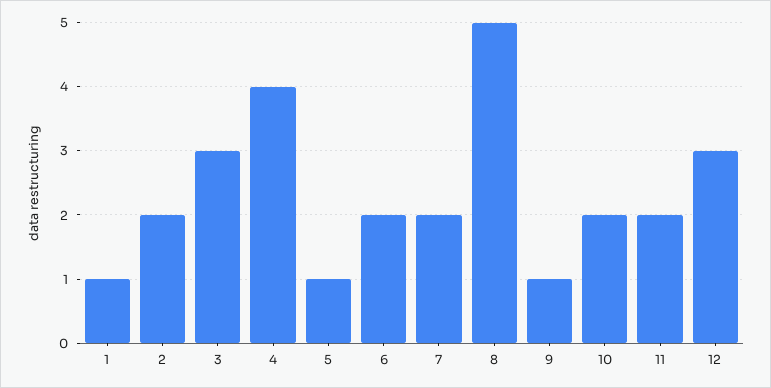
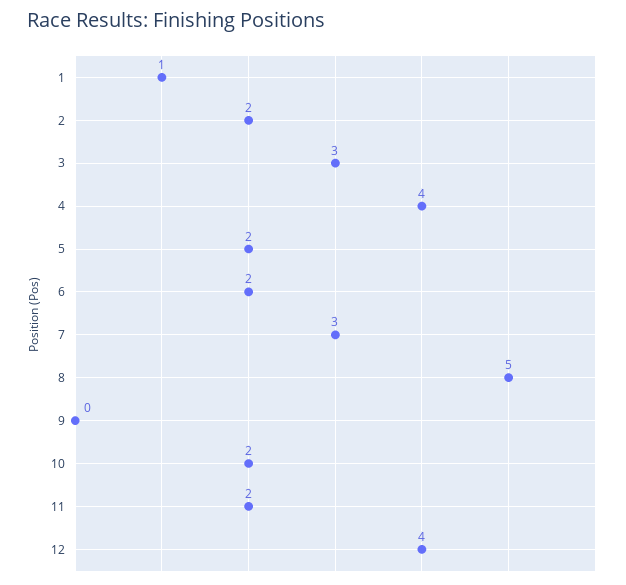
5: 1 -> 2
7: 2 -> 3
9: 1 -> 0
12: 3 -> 4

